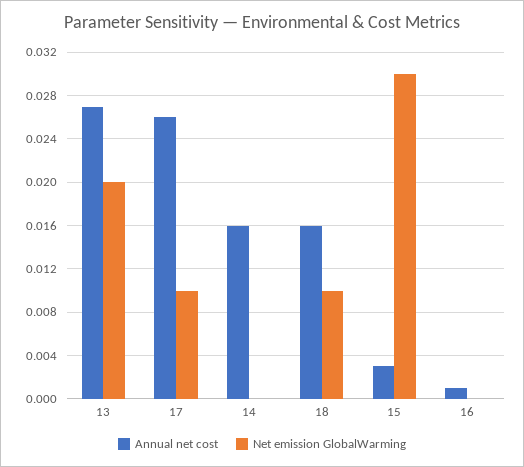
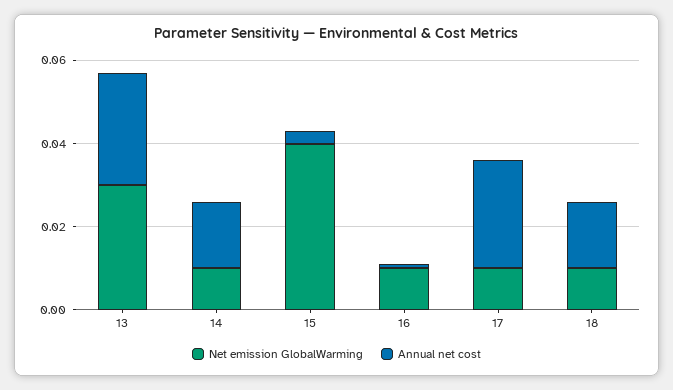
Net emission GlobalWarming, 13: 0.02 -> 0.03
Net emission GlobalWarming, 14: 0 -> 0.01
Net emission GlobalWarming, 15: 0.03 -> 0.04
Net emission GlobalWarming, 16: 0 -> 0.01

